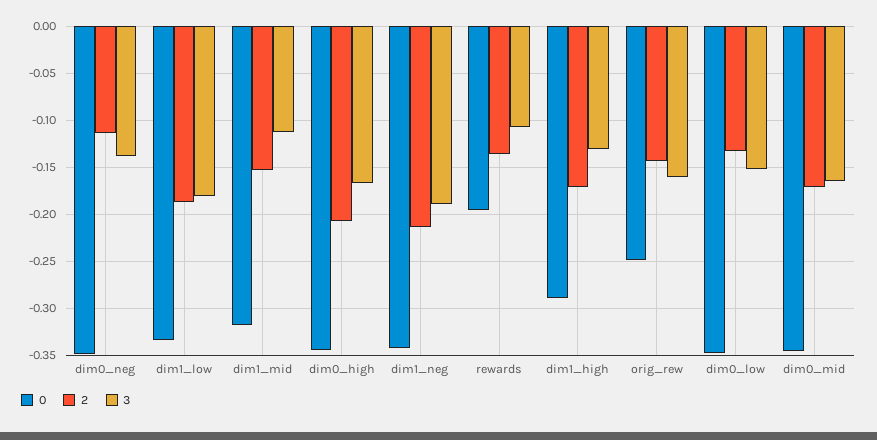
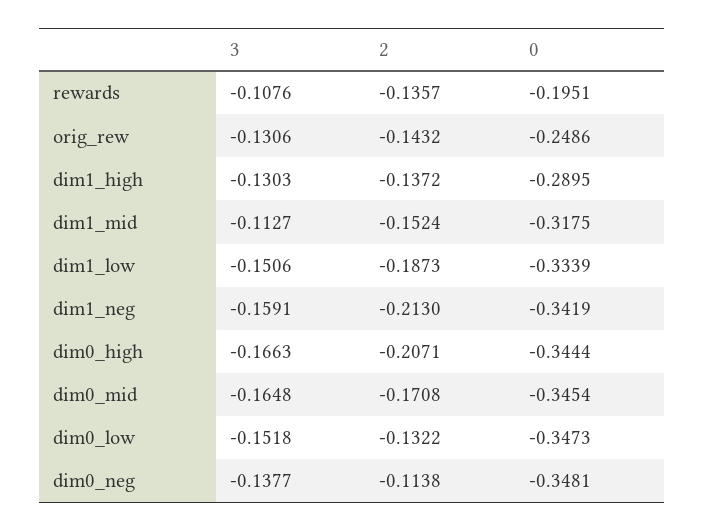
3, dim1_low: -0.18 -> -0.1506
3, dim1_neg: -0.19 -> -0.1591
2, dim1_high: -0.17 -> -0.1372
3, orig_rew: -0.16 -> -0.1306

